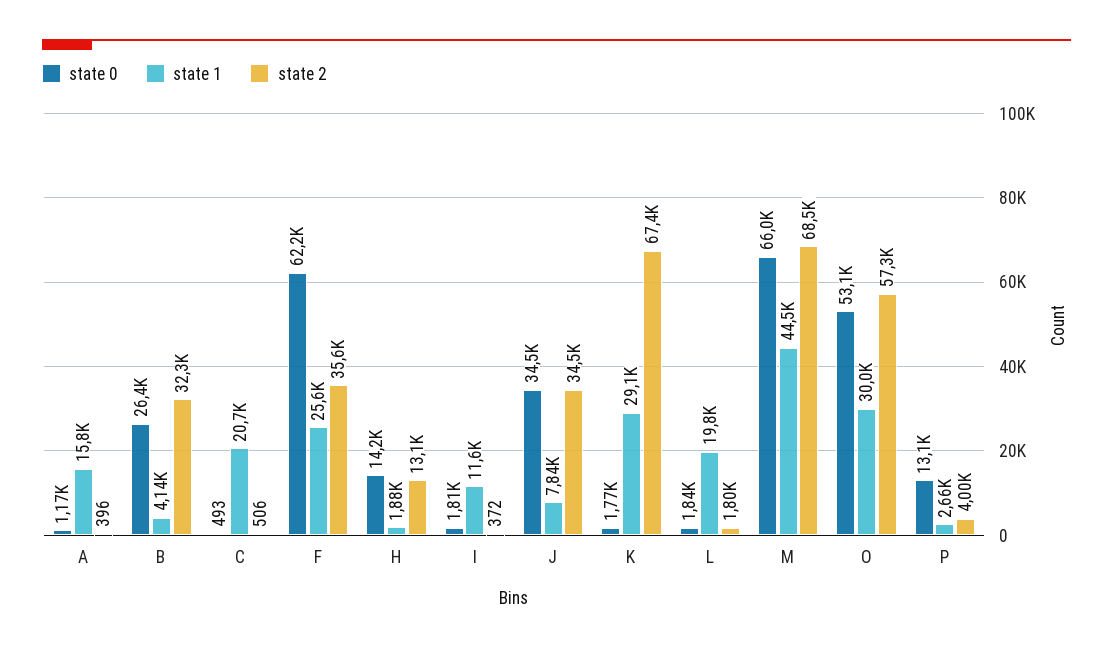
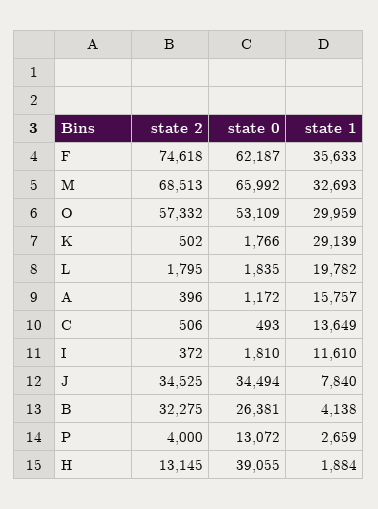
state 1, C: 20700 -> 13649
state 1, F: 25600 -> 35633
state 2, F: 35600 -> 74618
state 0, H: 14200 -> 39055
state 2, K: 67400 -> 502
state 1, M: 44500 -> 32693

